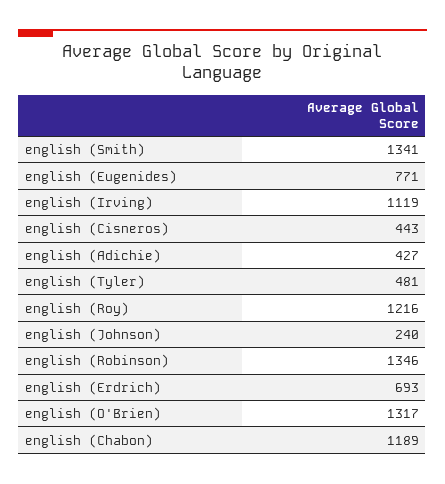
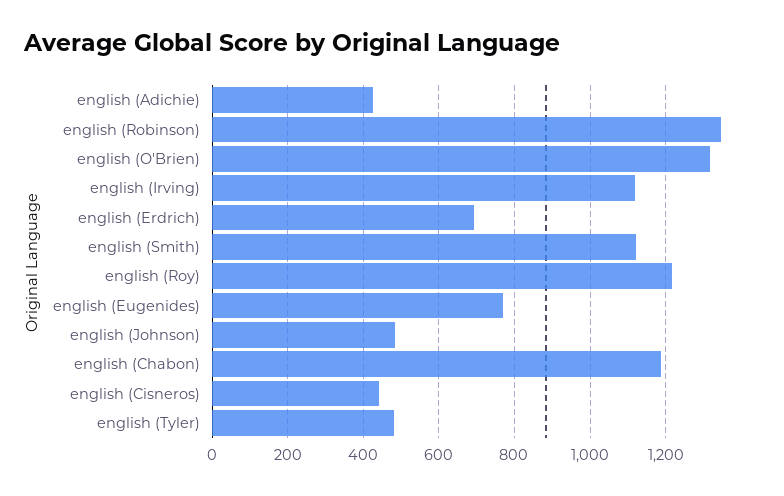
english (Smith): 1341 -> 1120
english (Johnson): 240 -> 480

